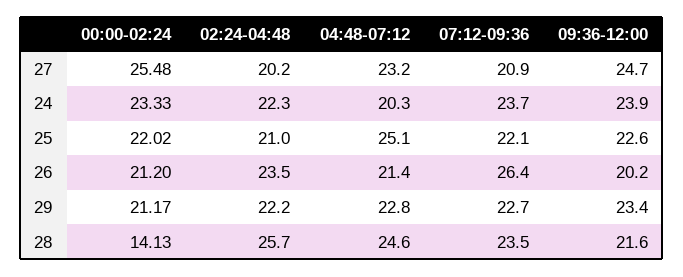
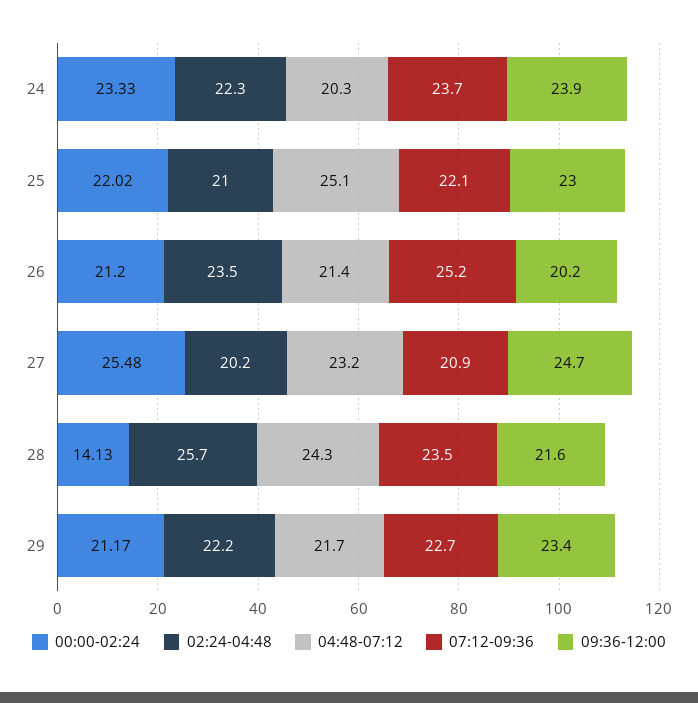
09:36-12:00, 25: 22.6 -> 23
07:12-09:36, 26: 26.4 -> 25.2
04:48-07:12, 29: 22.8 -> 21.7
04:48-07:12, 28: 24.6 -> 24.3

